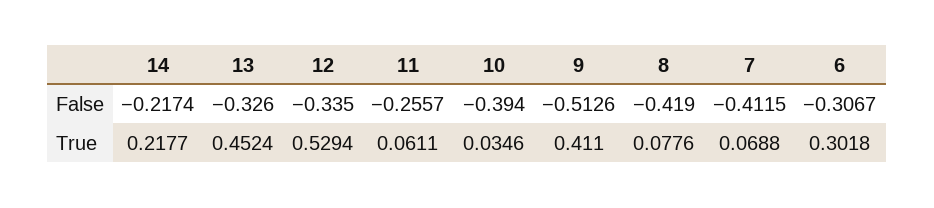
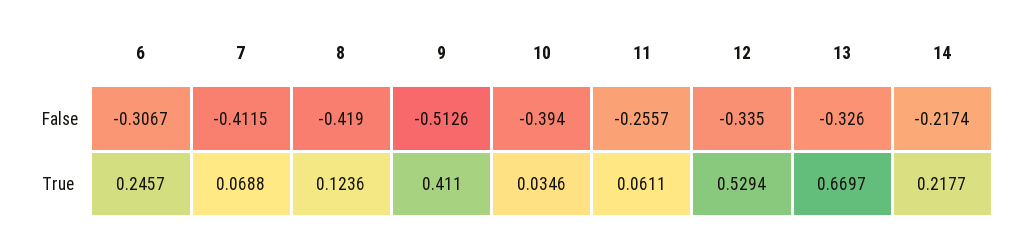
13, True: 0.4524 -> 0.6697
8, True: 0.0776 -> 0.1236
6, True: 0.3018 -> 0.2457

